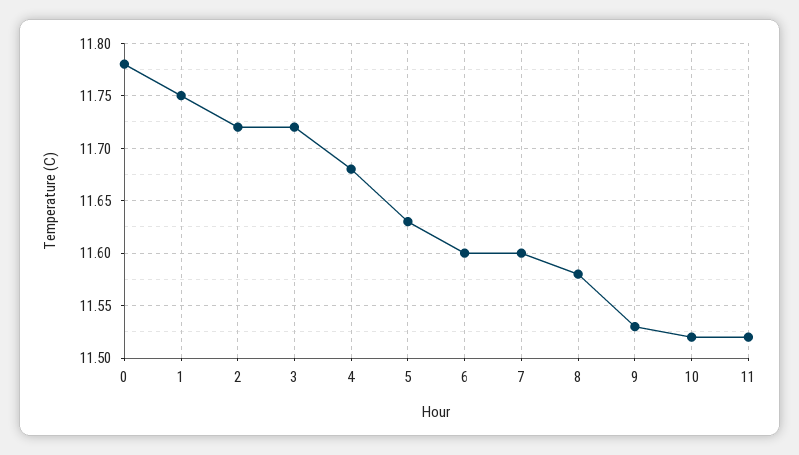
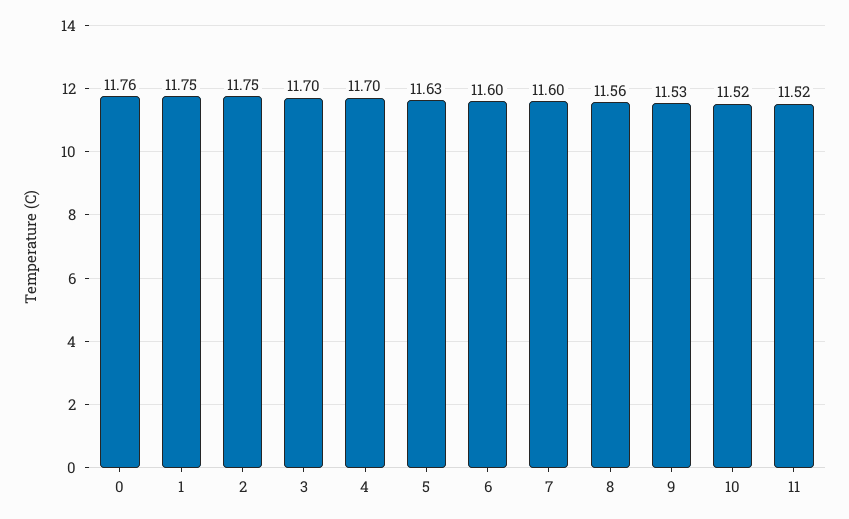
0: 11.78 -> 11.76
2: 11.72 -> 11.75
3: 11.72 -> 11.7
4: 11.68 -> 11.7
8: 11.58 -> 11.56

